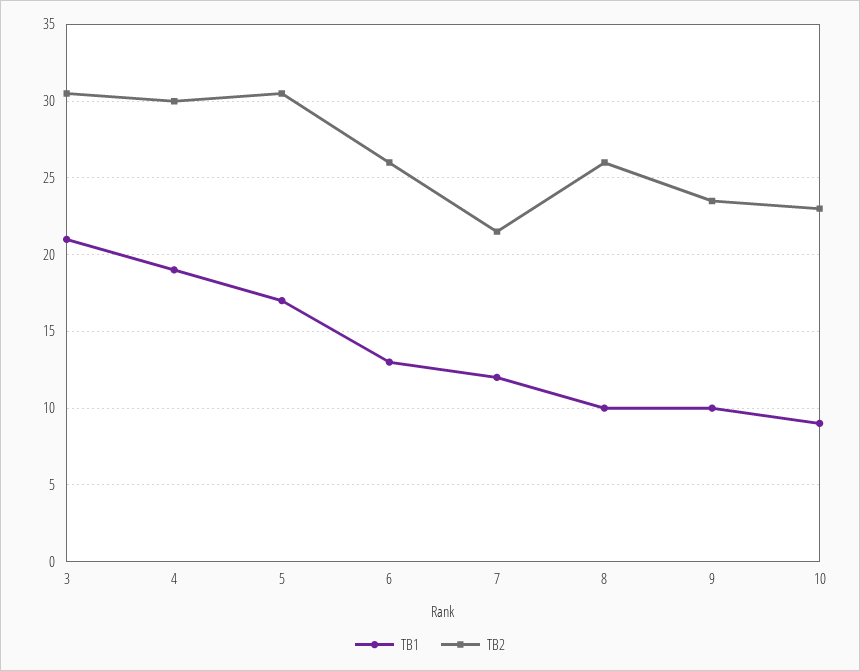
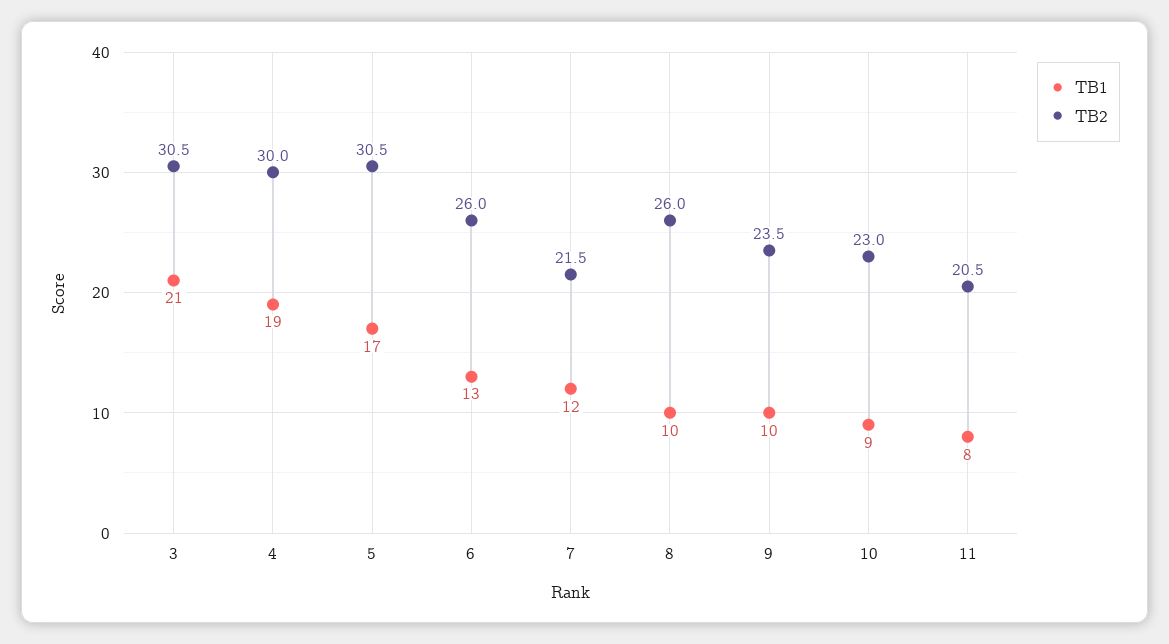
TB1, 11: none -> 8
TB2, 11: none -> 20.5

